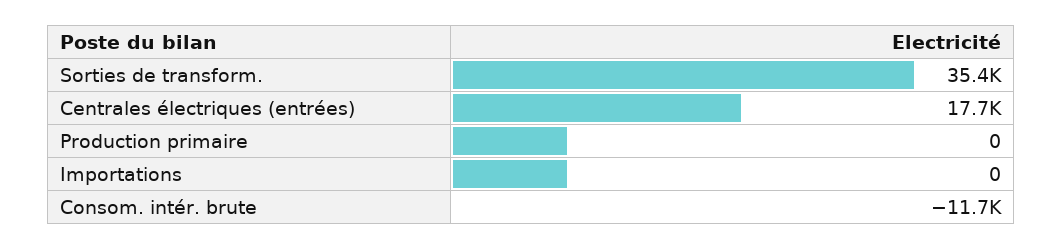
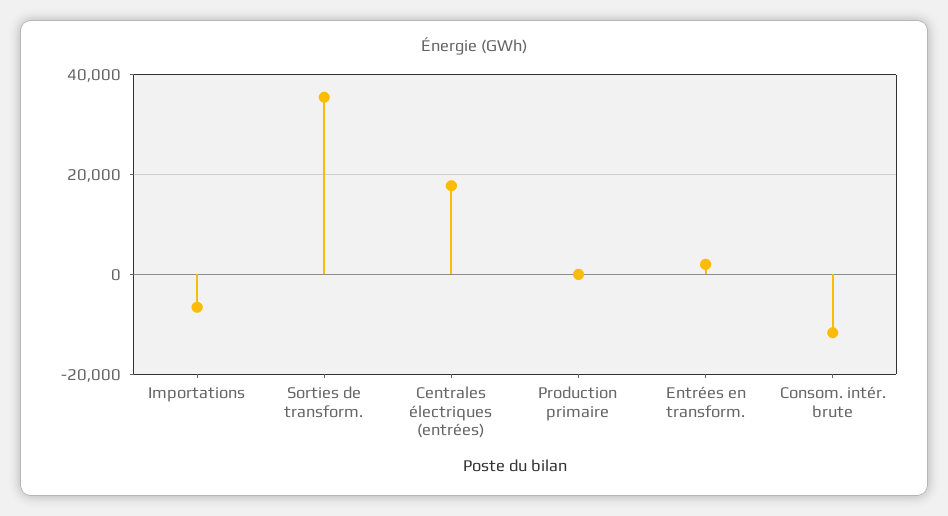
Importations: 0 -> -6000
Entrées en transform.: none -> 2000

